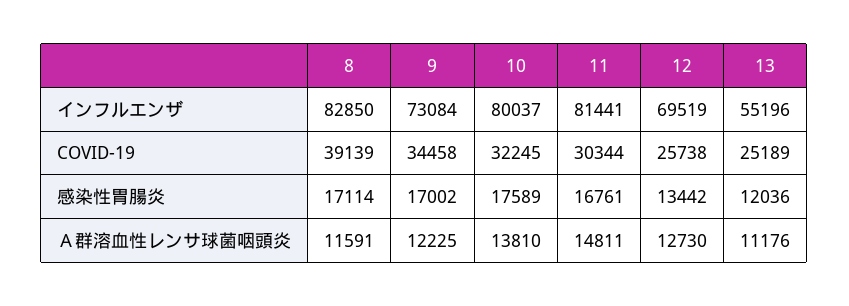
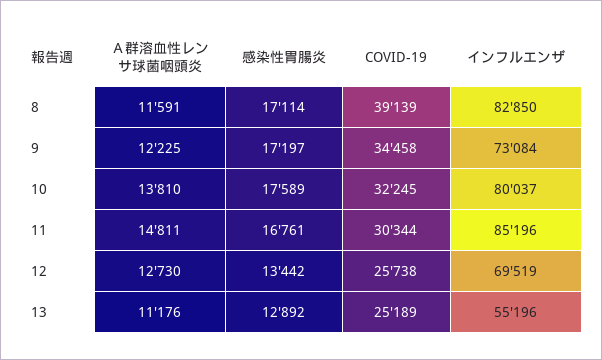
11, インフルエンザ: 81441 -> 85196
9, 感染性胃腸炎: 17002 -> 17197
13, 感染性胃腸炎: 12036 -> 12892

